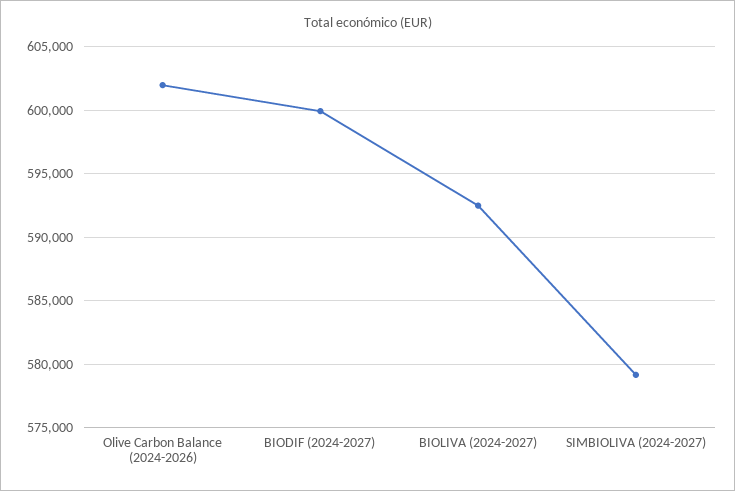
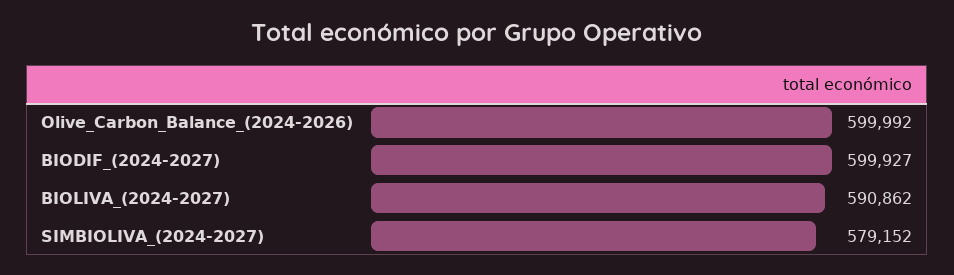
Olive Carbon Balance (2024-2026): 602000 -> 599992
BIOLIVA (2024-2027): 592500 -> 590862

